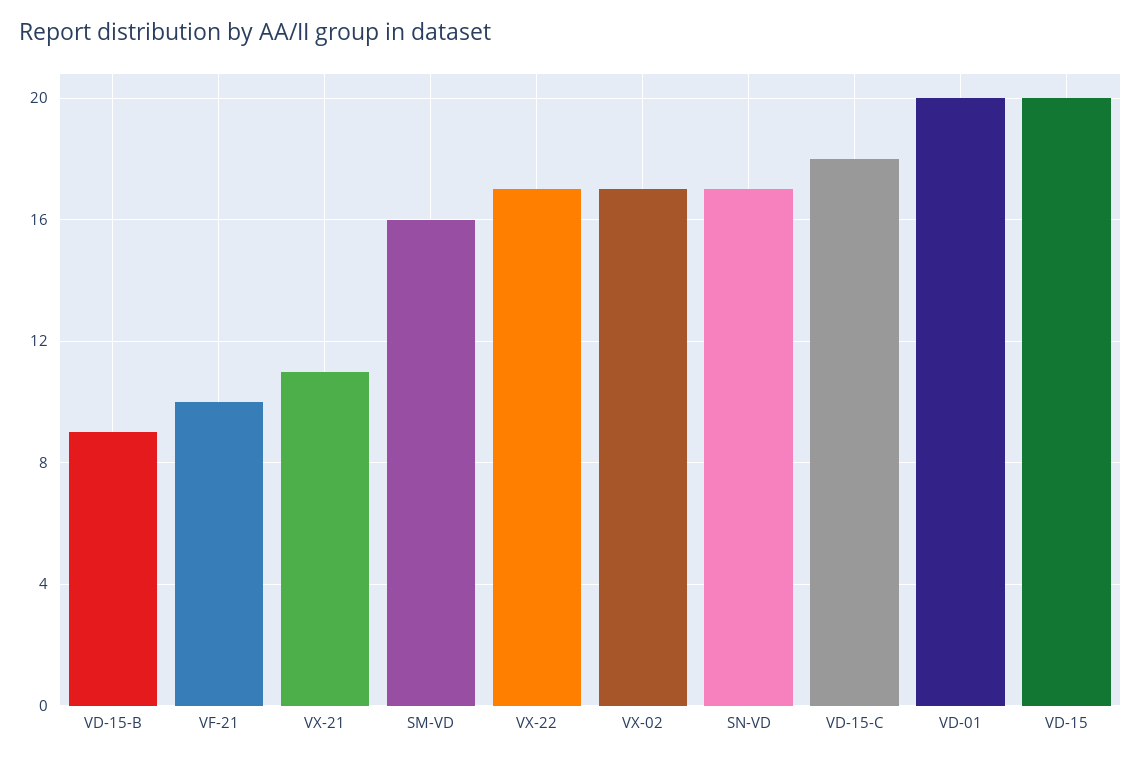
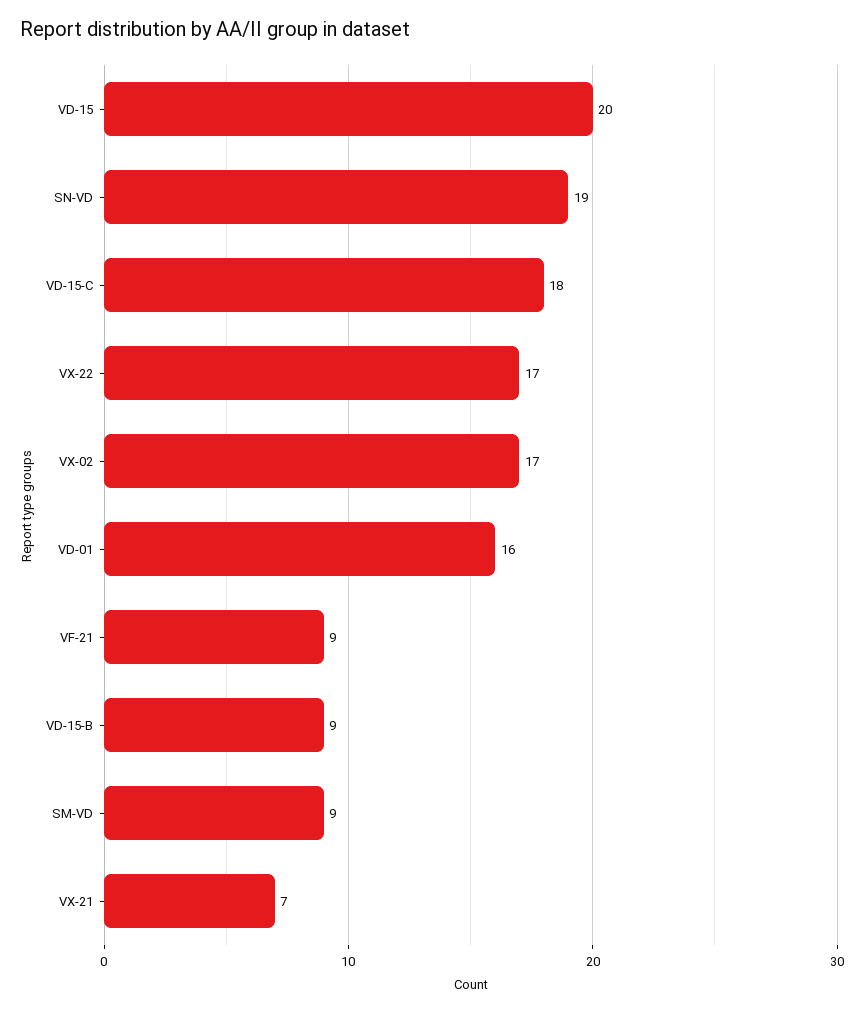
VF-21: 10 -> 9
VX-21: 11 -> 7
SM-VD: 16 -> 9
SN-VD: 17 -> 19
VD-01: 20 -> 16

